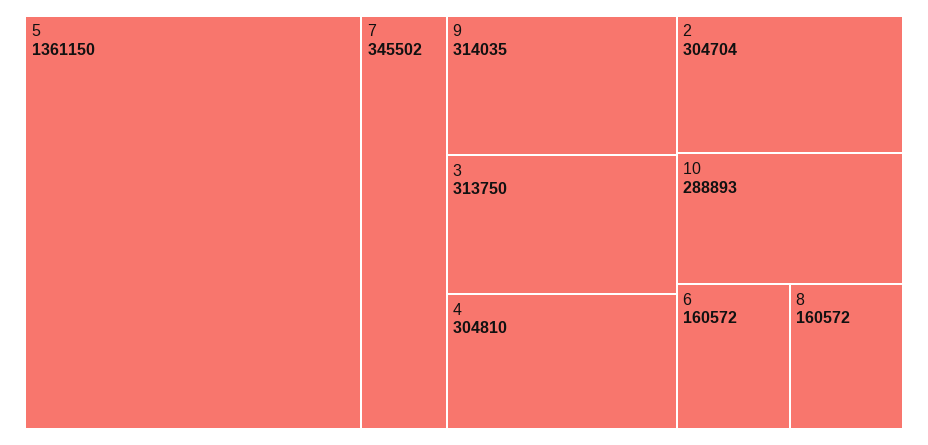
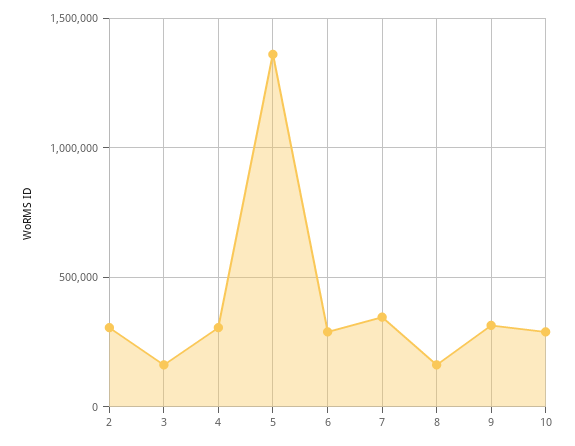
3: 313750 -> 150000
6: 160572 -> 300000

